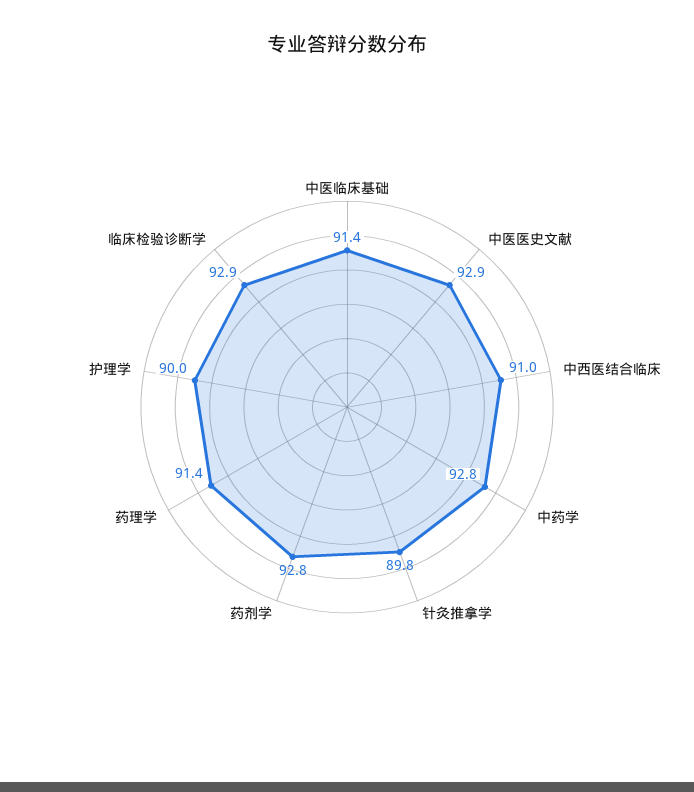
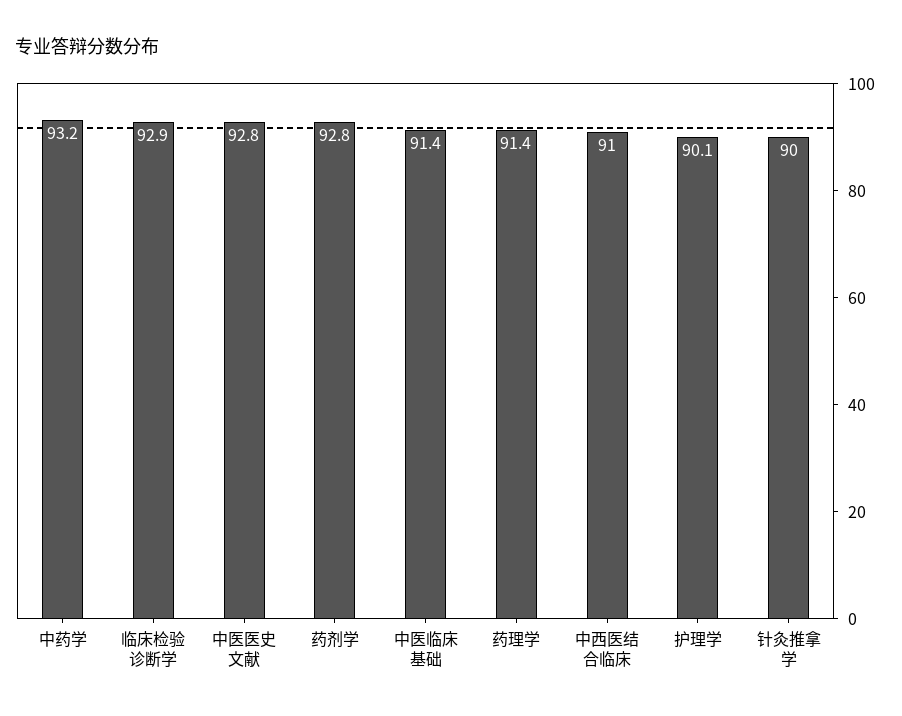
中医医史文献: 92.9 -> 92.8
中药学: 92.8 -> 93.2
针灸推拿学: 89.8 -> 90
护理学: 90 -> 90.1

